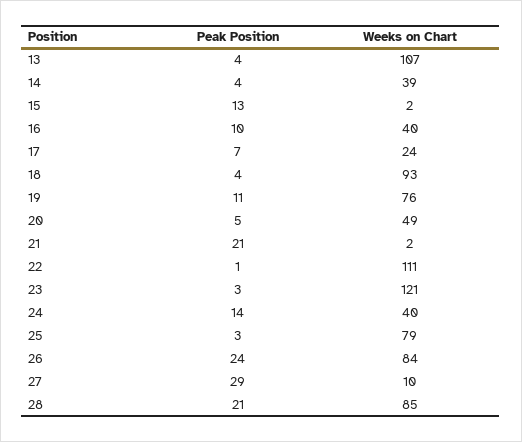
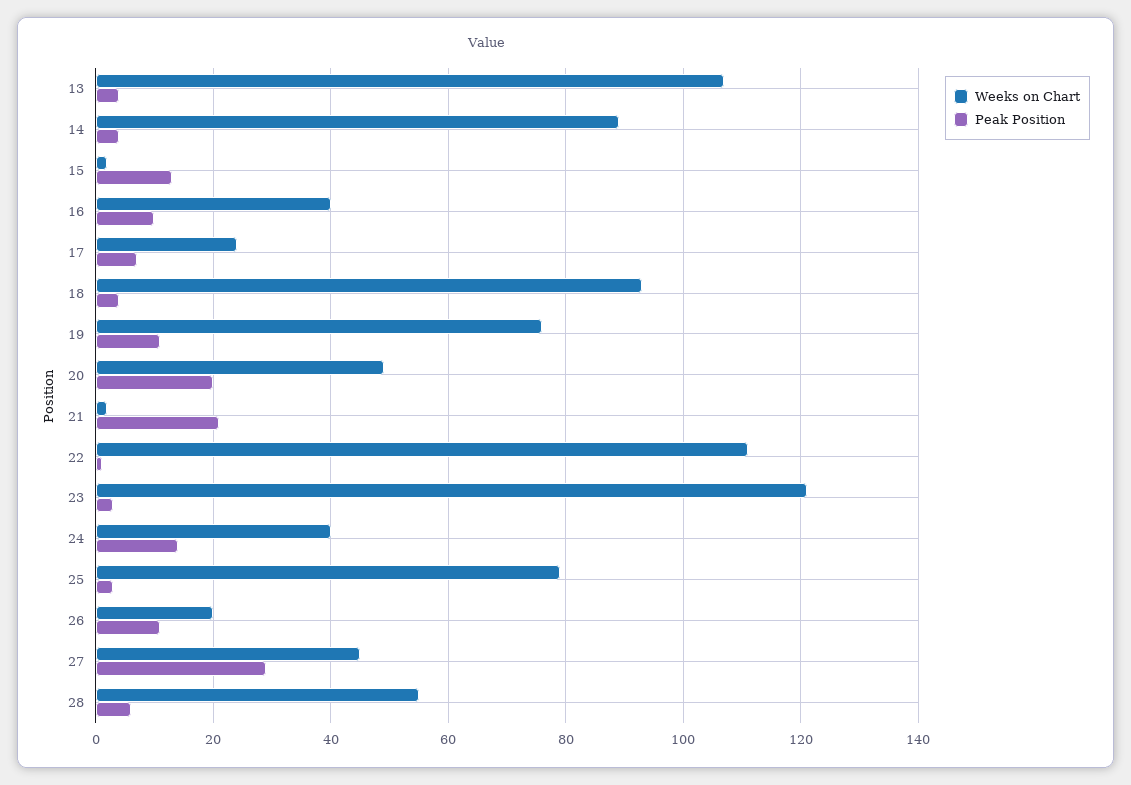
Weeks on Chart, 14: 39 -> 90
Peak Position, 20: 5 -> 20
Peak Position, 26: 24 -> 10
Weeks on Chart, 26: 84 -> 20
Weeks on Chart, 27: 10 -> 45
Peak Position, 28: 21 -> 5
Weeks on Chart, 28: 85 -> 55

